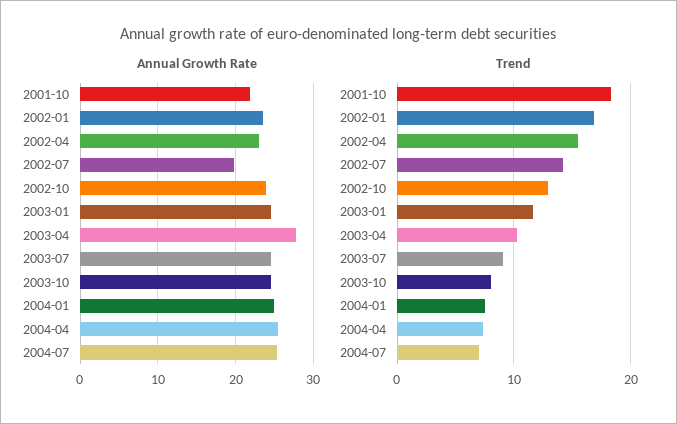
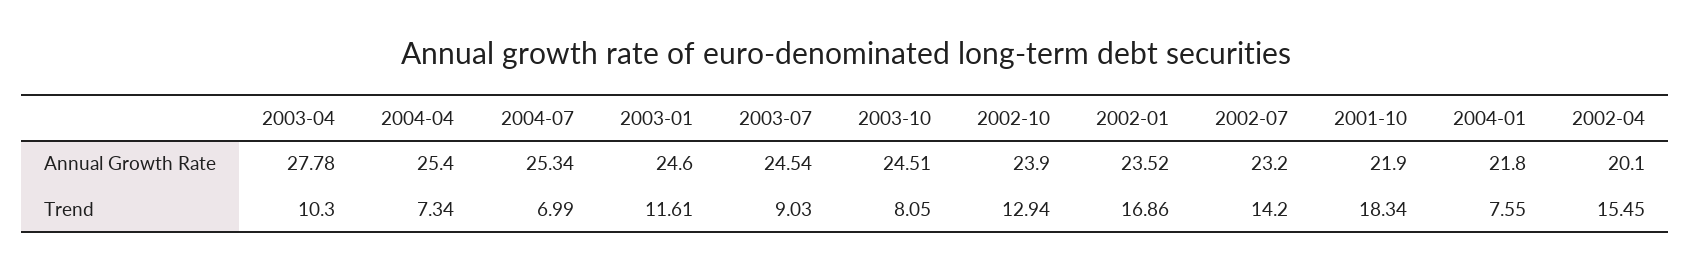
Annual Growth Rate, 2002-04: 23 -> 20.1
Annual Growth Rate, 2002-07: 20 -> 23.2
Annual Growth Rate, 2004-01: 25 -> 21.8

